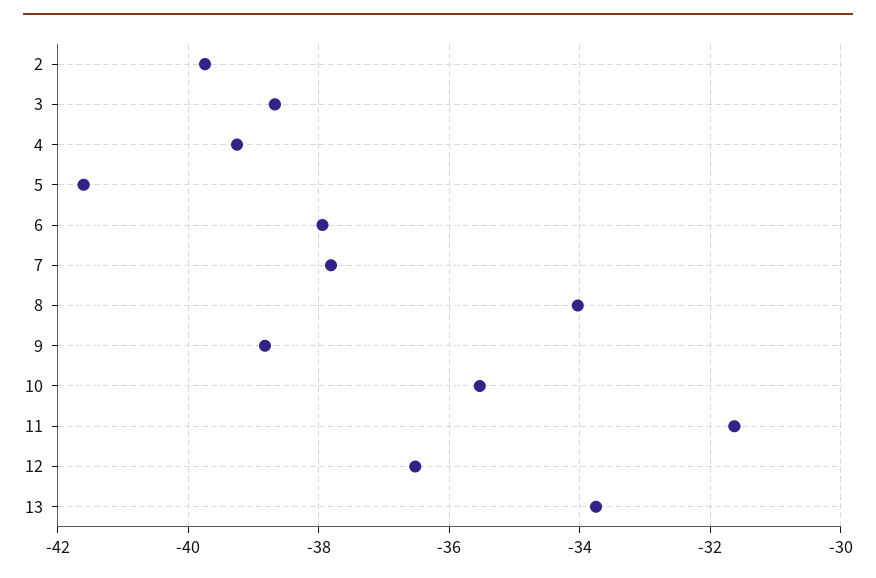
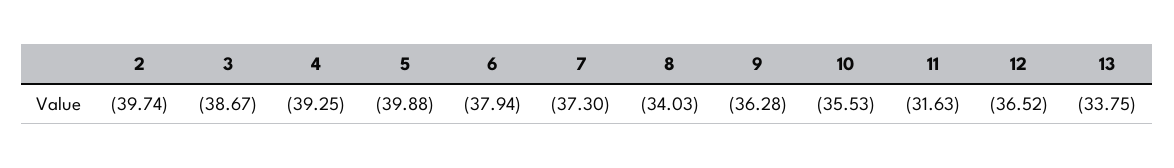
5: -41.6 -> -39.88
7: -37.8 -> -37.3
9: -38.8 -> -36.28

